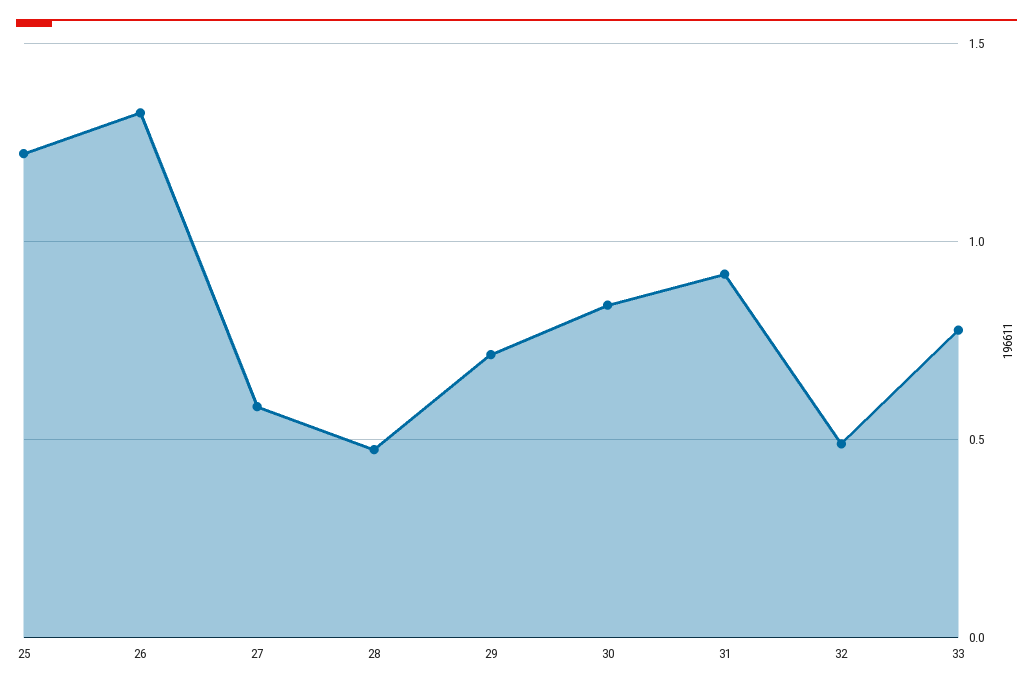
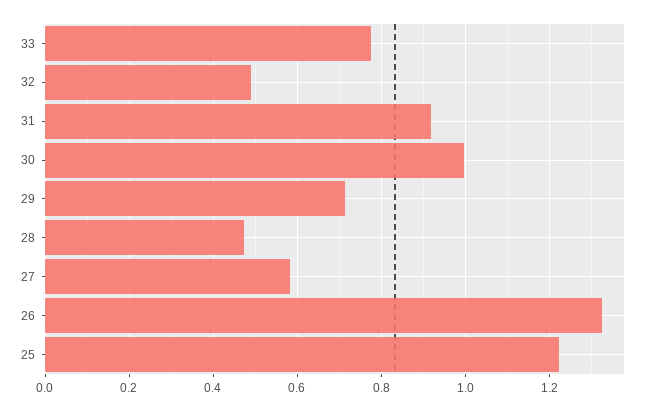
30: 0.85 -> 1

